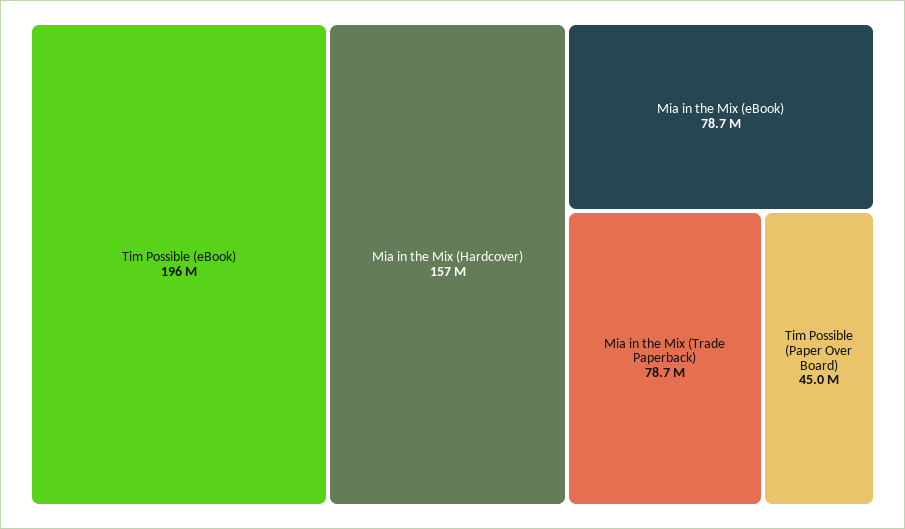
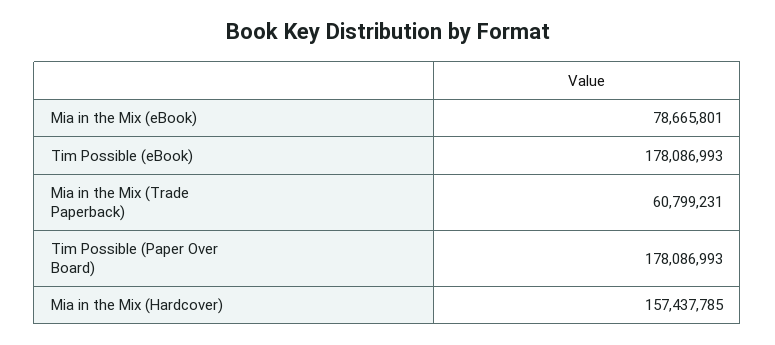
Tim Possible (eBook): 196000000 -> 178086993
Mia in the Mix (Trade Paperback): 78700000 -> 60799231
Tim Possible (Paper Over Board): 45000000 -> 178086993

